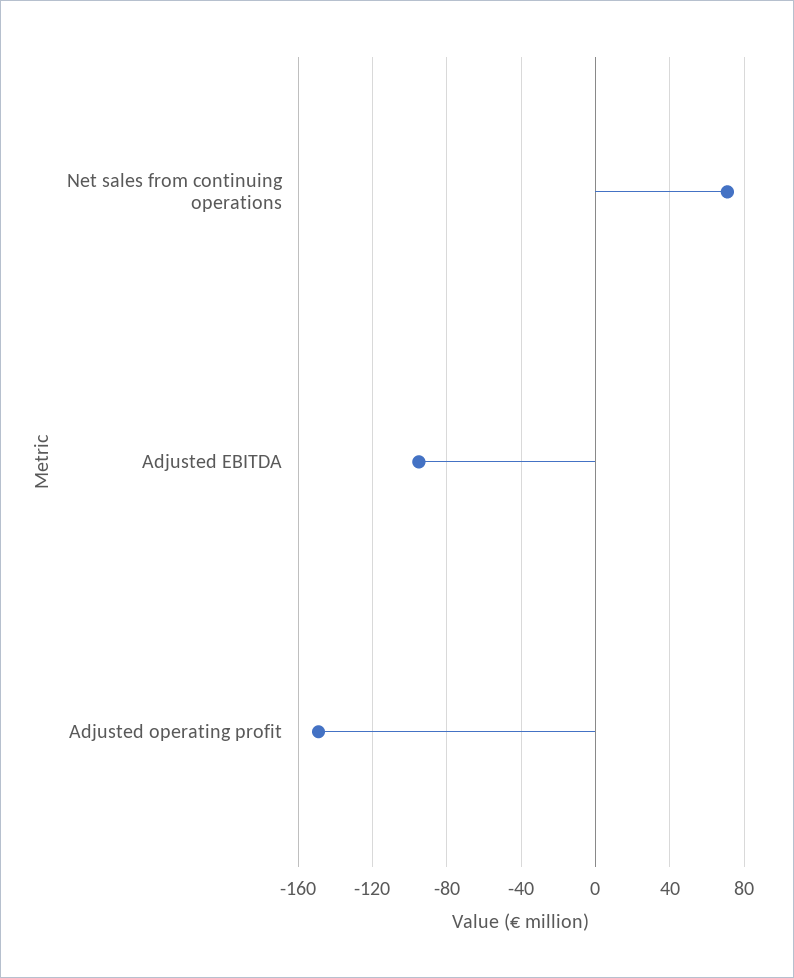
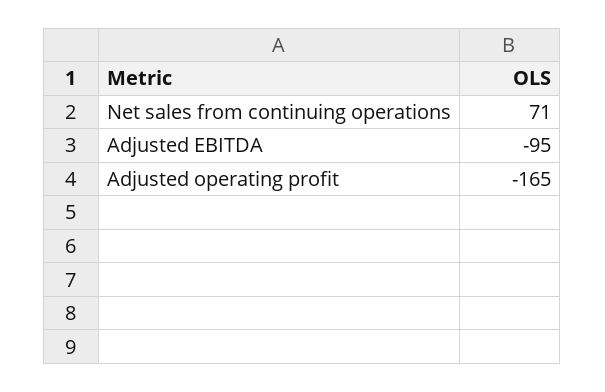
Adjusted operating profit: -150 -> -165

